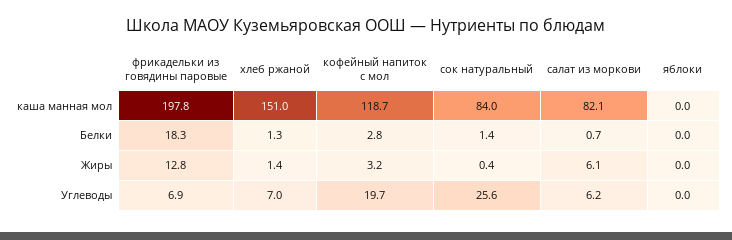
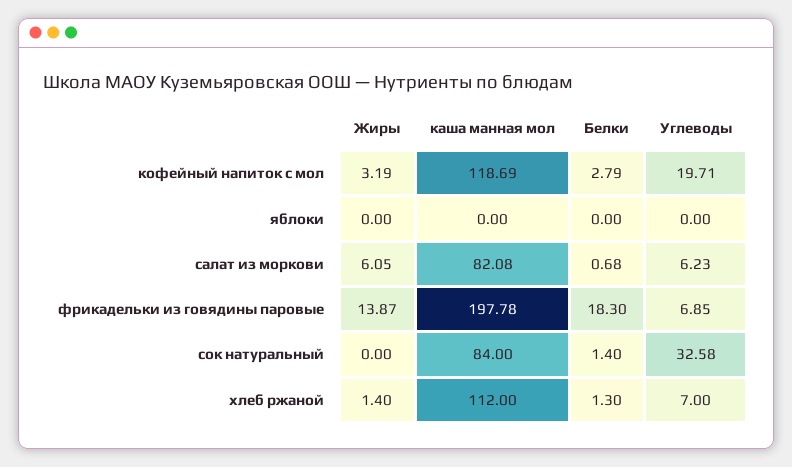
хлеб ржаной, каша манная мол: 151 -> 112
фрикадельки из говядины паровые, Жиры: 12.8 -> 13.87
сок натуральный, Жиры: 0.4 -> 0
сок натуральный, Углеводы: 25.6 -> 32.58

